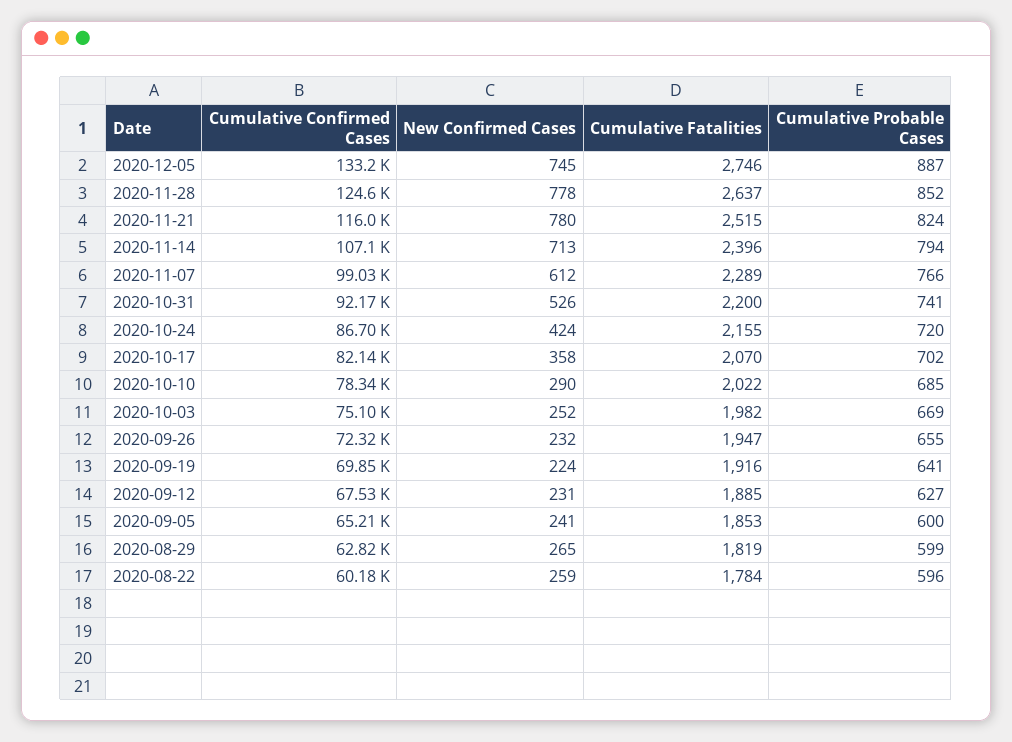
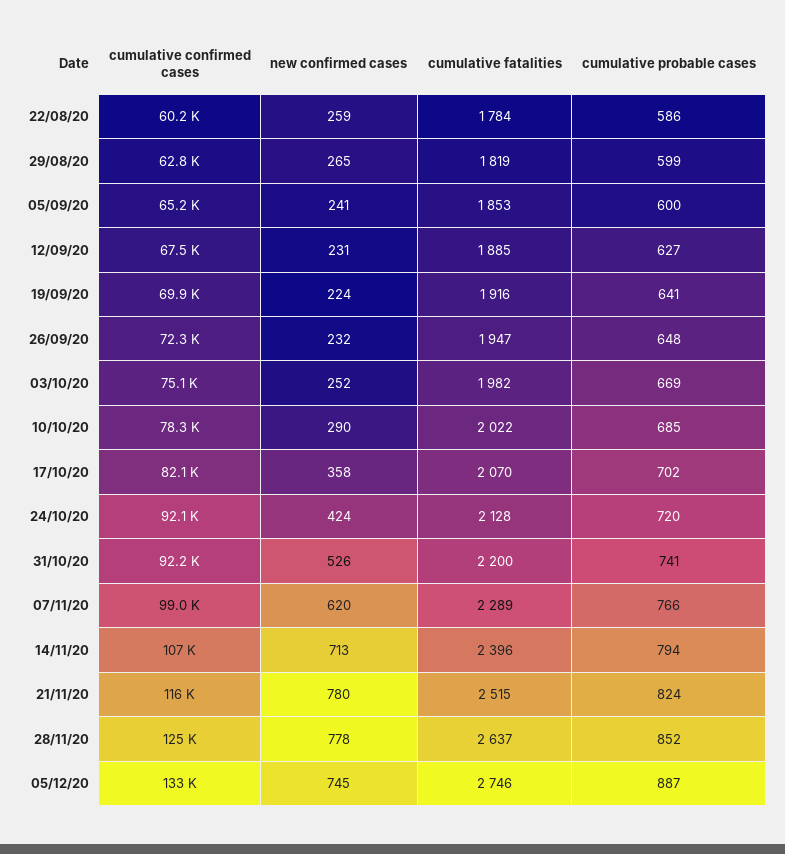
New Confirmed Cases, 2020-11-07: 612 -> 620
Cumulative Confirmed Cases, 2020-10-24: 86700 -> 92100
Cumulative Fatalities, 2020-10-24: 2155 -> 2128
Cumulative Probable Cases, 2020-09-26: 655 -> 648
Cumulative Probable Cases, 2020-08-22: 596 -> 586

